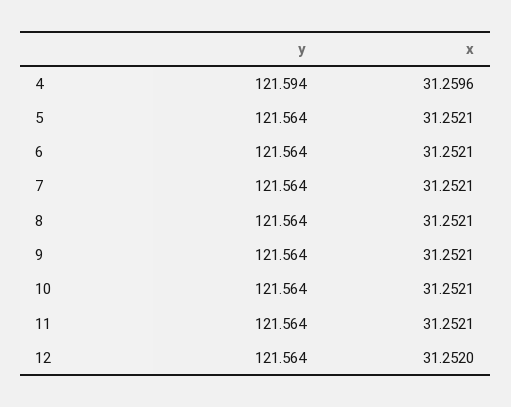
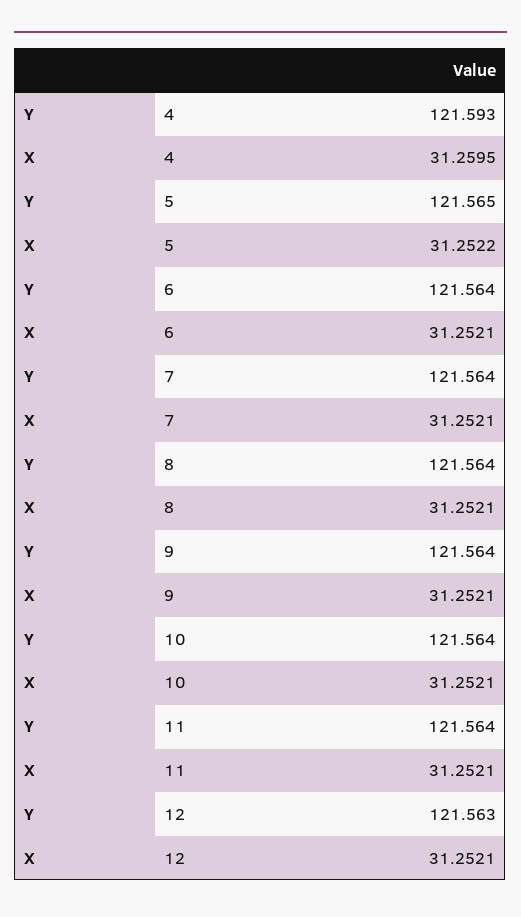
y, 4: 121.594 -> 121.593
x, 4: 31.2596 -> 31.2595
y, 5: 121.564 -> 121.565
x, 5: 31.2521 -> 31.2522
y, 12: 121.564 -> 121.563
x, 12: 31.252 -> 31.2521

